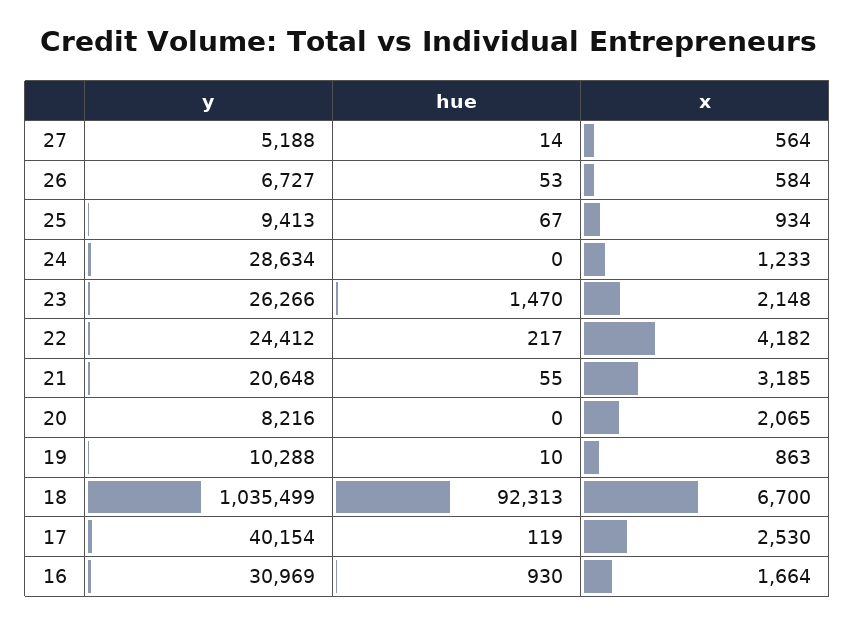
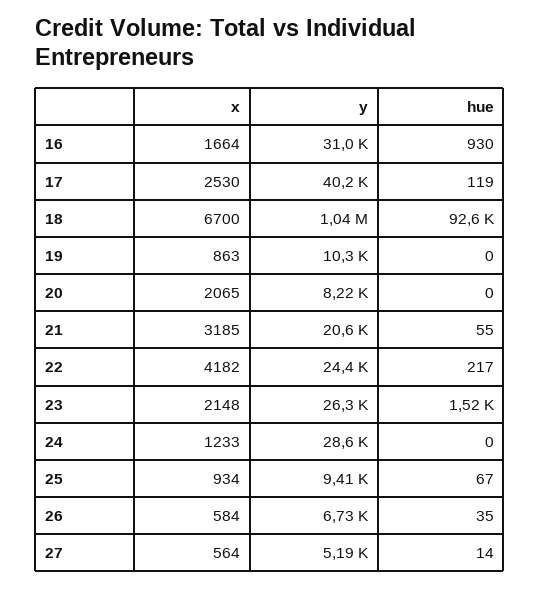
hue, 26: 53 -> 35
hue, 23: 1470 -> 1520
hue, 19: 10 -> 0
hue, 18: 92313 -> 92600

